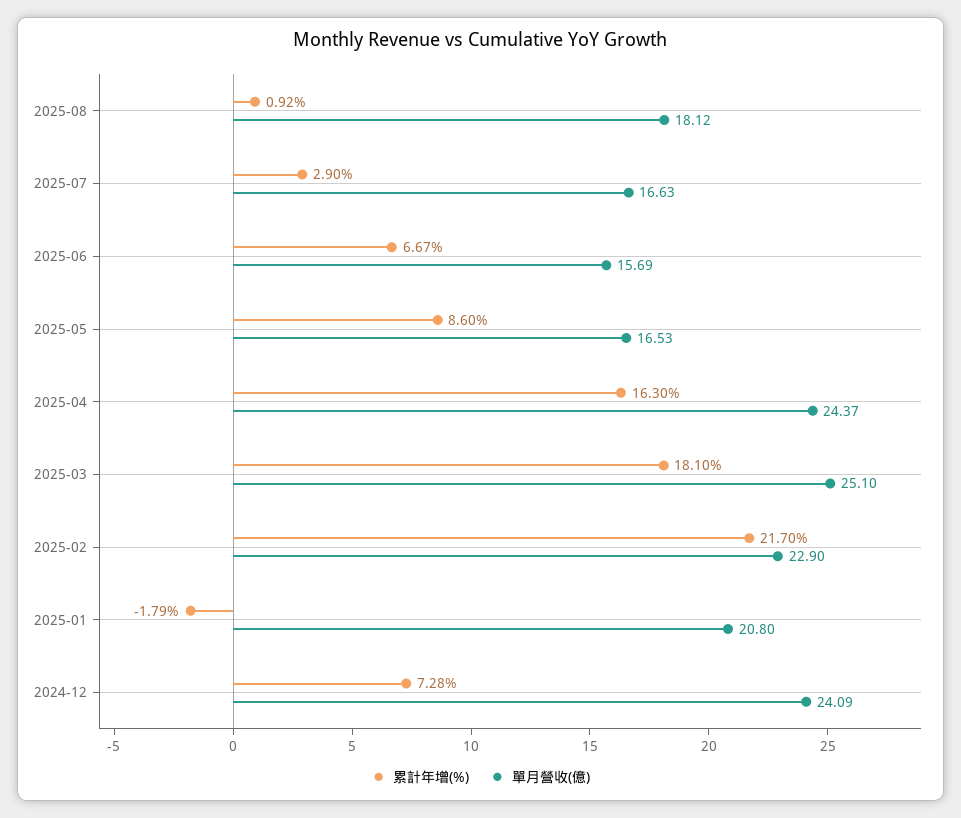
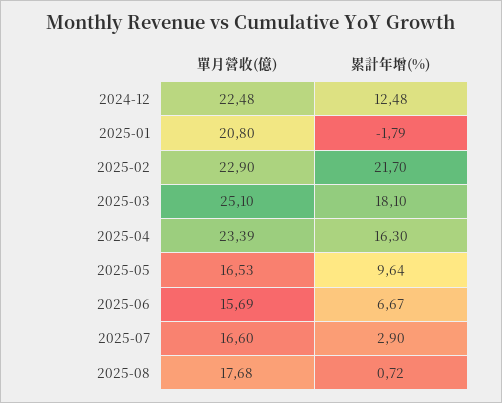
累計年增(%), 2025-08: 0.92 -> 0.72
單月營收(億), 2025-08: 18.12 -> 17.68
單月營收(億), 2025-07: 16.63 -> 16.6
累計年增(%), 2025-05: 8.6 -> 9.64
單月營收(億), 2025-04: 24.37 -> 23.39
累計年增(%), 2024-12: 7.28 -> 12.48
單月營收(億), 2024-12: 24.09 -> 22.48

